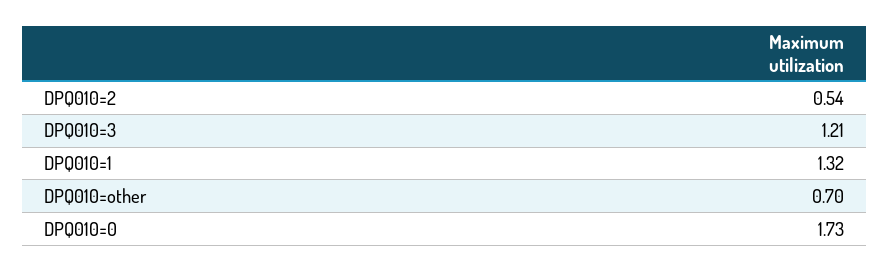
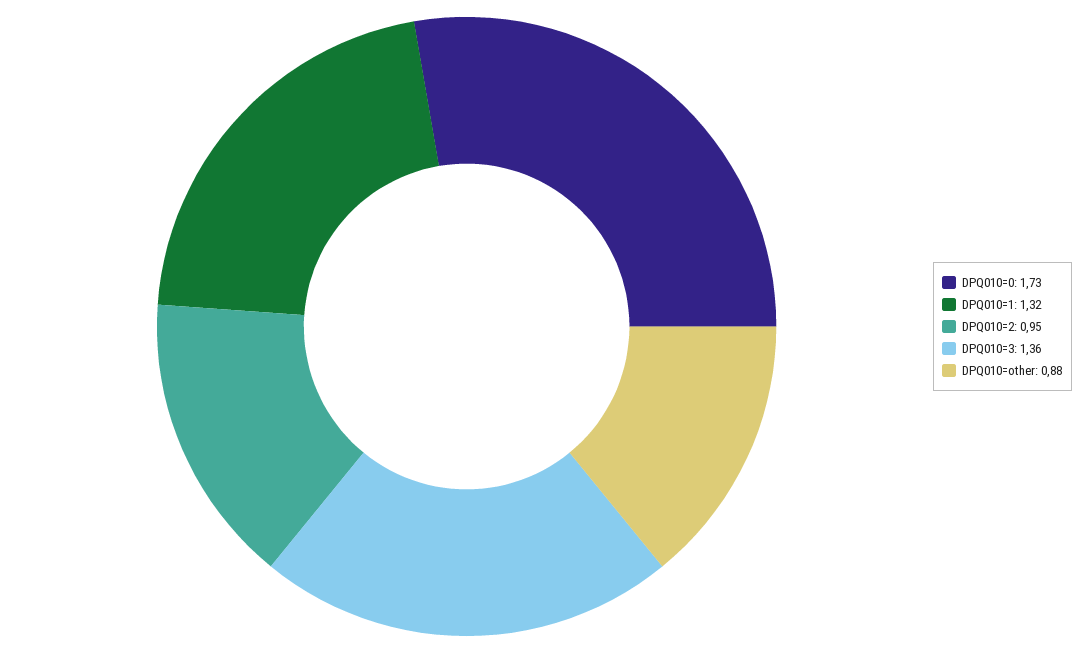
DPQ010=2: 0.54 -> 0.95
DPQ010=3: 1.21 -> 1.36
DPQ010=other: 0.7 -> 0.88

